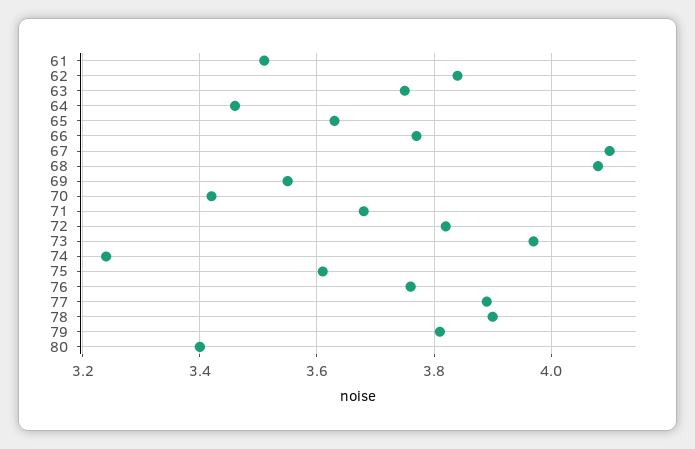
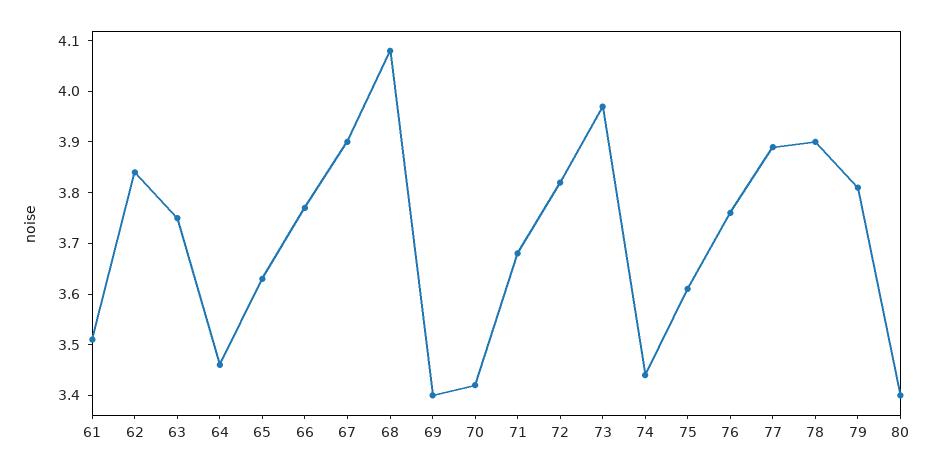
67: 4.1 -> 3.9
69: 3.55 -> 3.4
74: 3.25 -> 3.45

